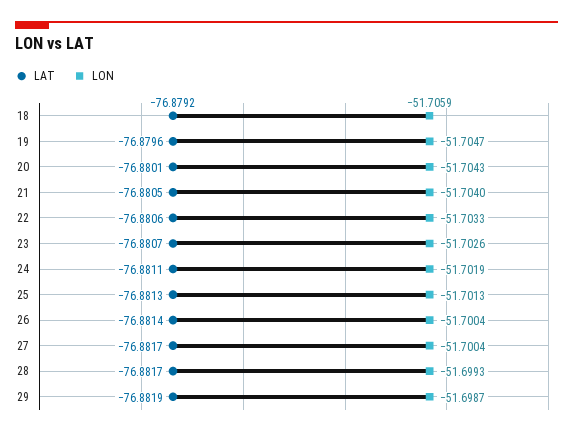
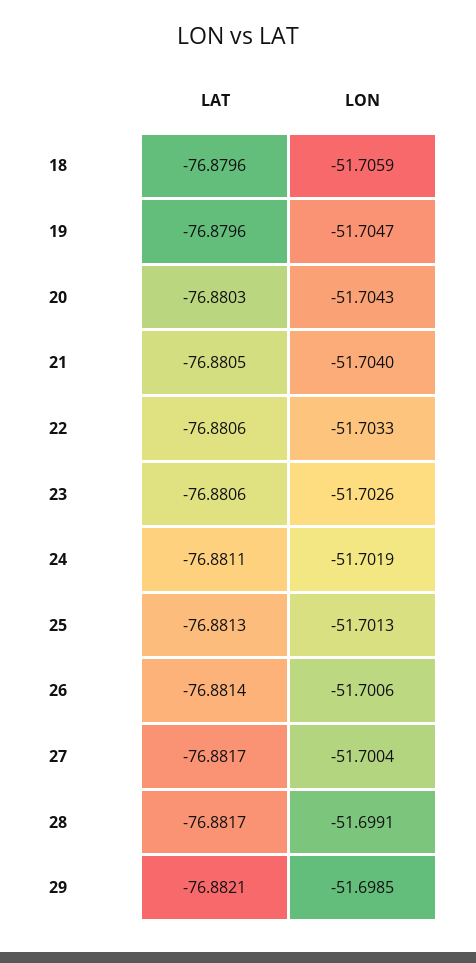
LAT, 18: -76.8792 -> -76.8796
LAT, 20: -76.8801 -> -76.8803
LAT, 23: -76.8807 -> -76.8806
LON, 26: -51.7004 -> -51.7006
LON, 28: -51.6993 -> -51.6991
LAT, 29: -76.8819 -> -76.8821
LON, 29: -51.6987 -> -51.6985

